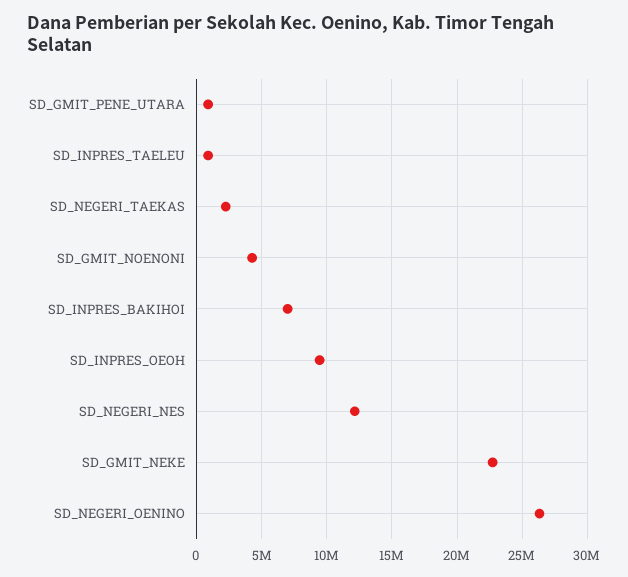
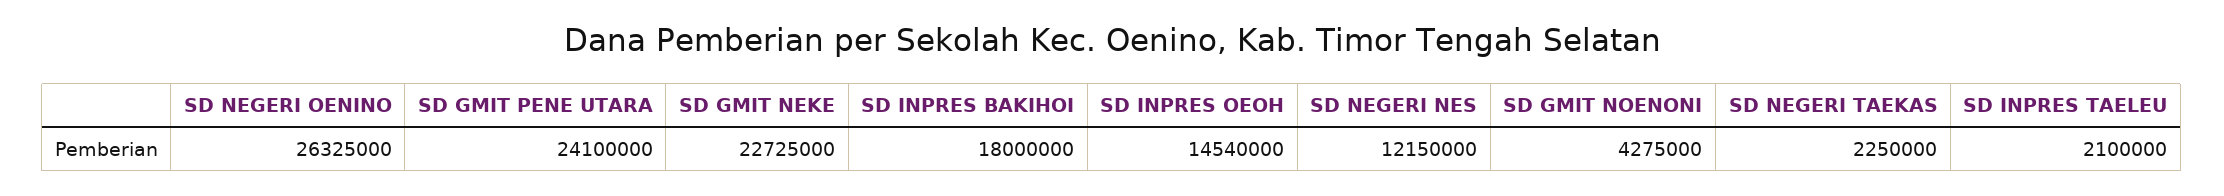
SD_GMIT_PENE_UTARA: 1000000 -> 24100000
SD_INPRES_TAELEU: 1000000 -> 2100000
SD_INPRES_BAKIHOI: 7000000 -> 18000000
SD_INPRES_OEOH: 9500000 -> 14540000

